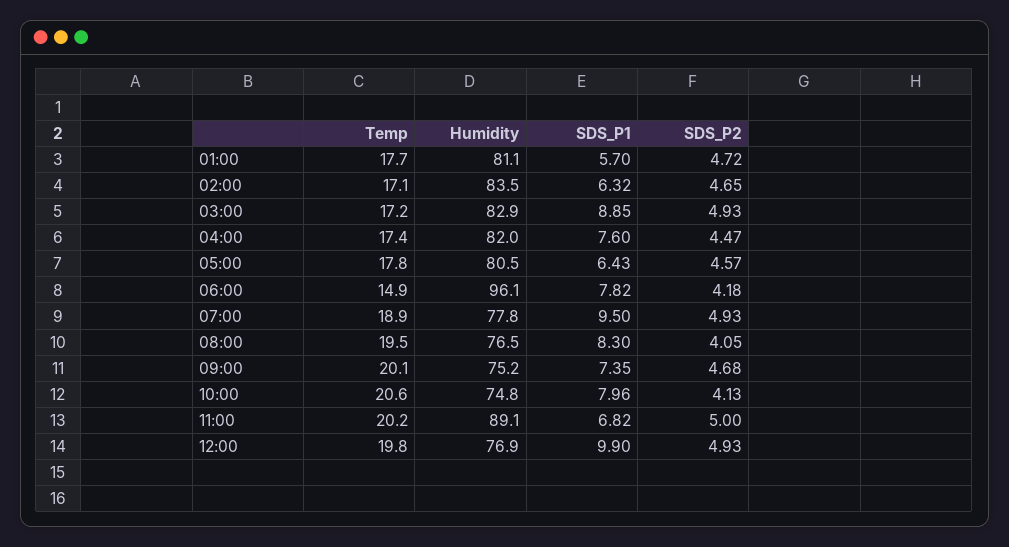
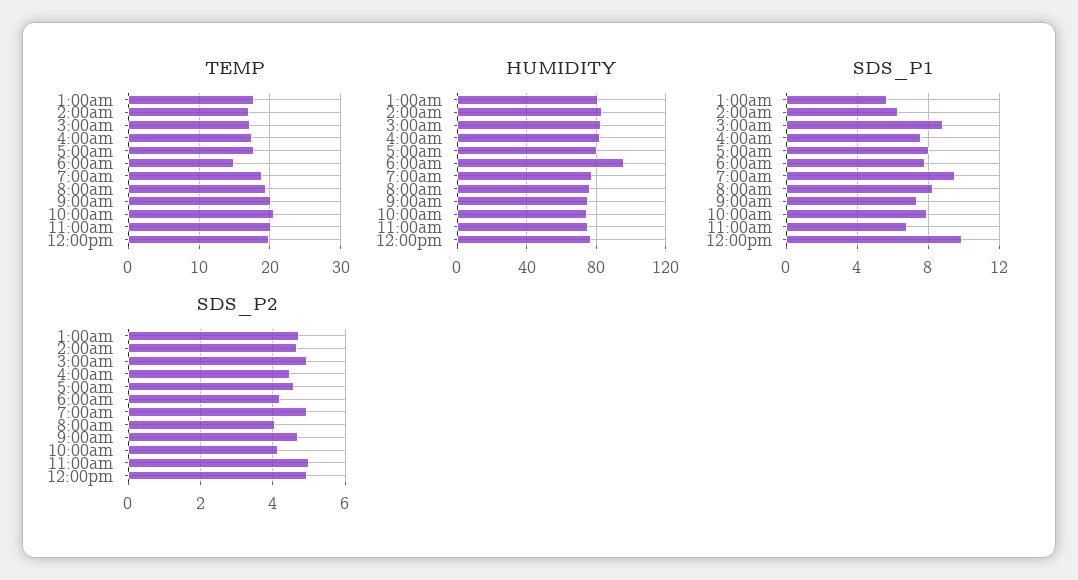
SDS_P1, 05:00: 6.43 -> 8
Humidity, 11:00: 89.1 -> 75

